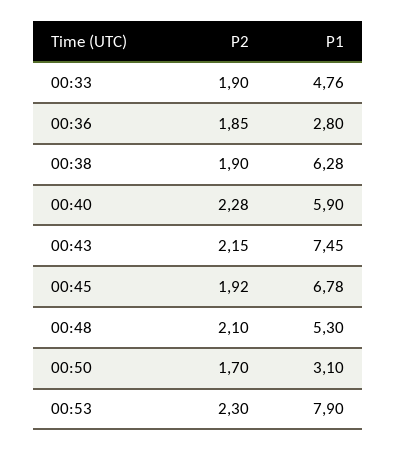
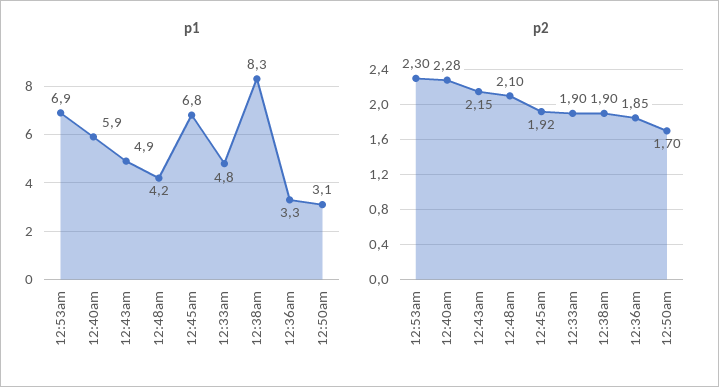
P1, 00:36: 2.8 -> 3.3
P1, 00:38: 6.28 -> 8.3
P1, 00:43: 7.45 -> 4.9
P1, 00:48: 5.3 -> 4.2
P1, 00:53: 7.9 -> 6.9

